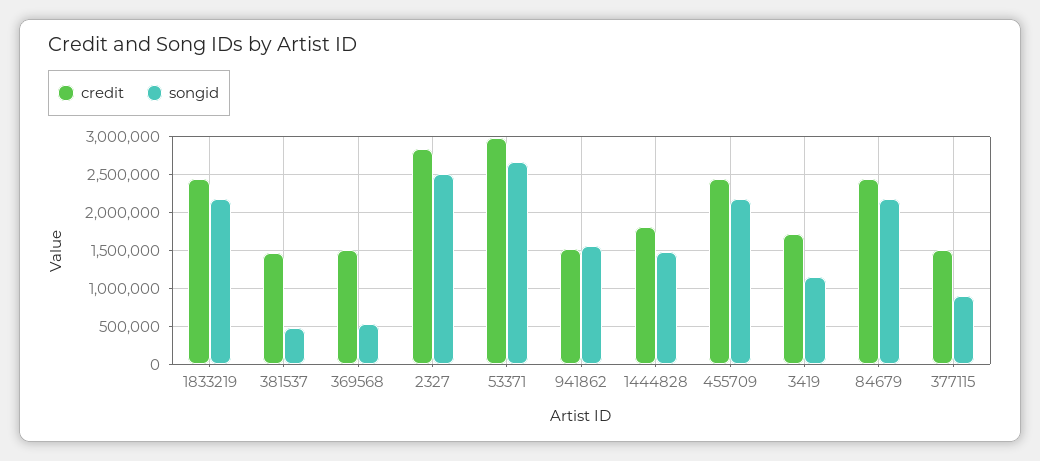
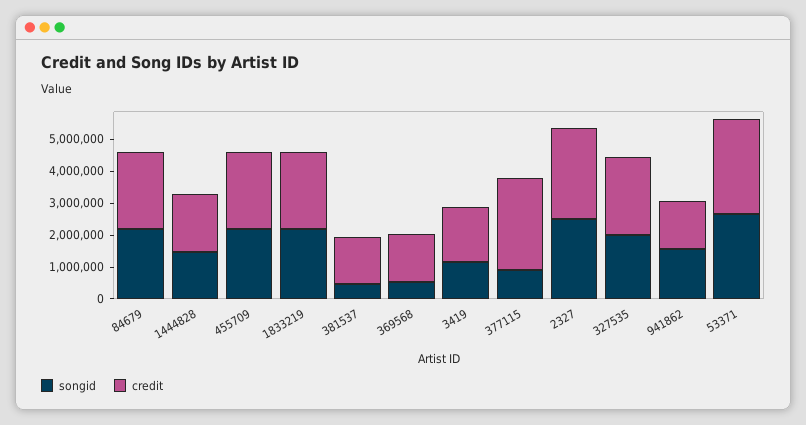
credit, 377115: 1500000 -> 3000000
songid, 327535: none -> 2000000
credit, 327535: none -> 2500000

